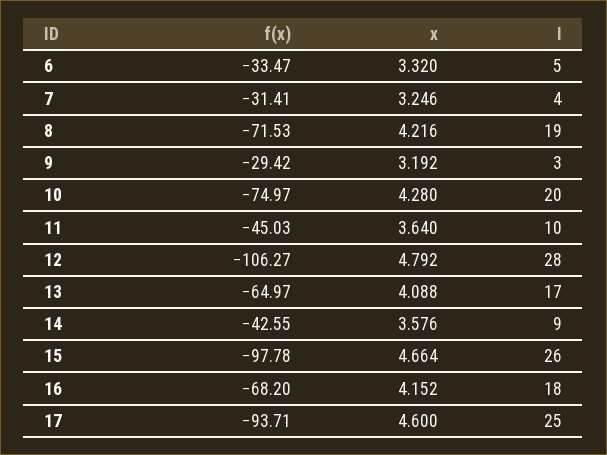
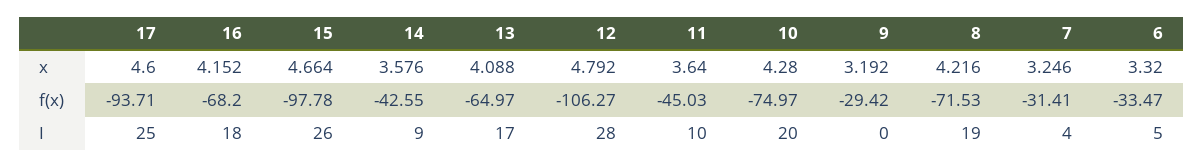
I, 9: 3 -> 0

